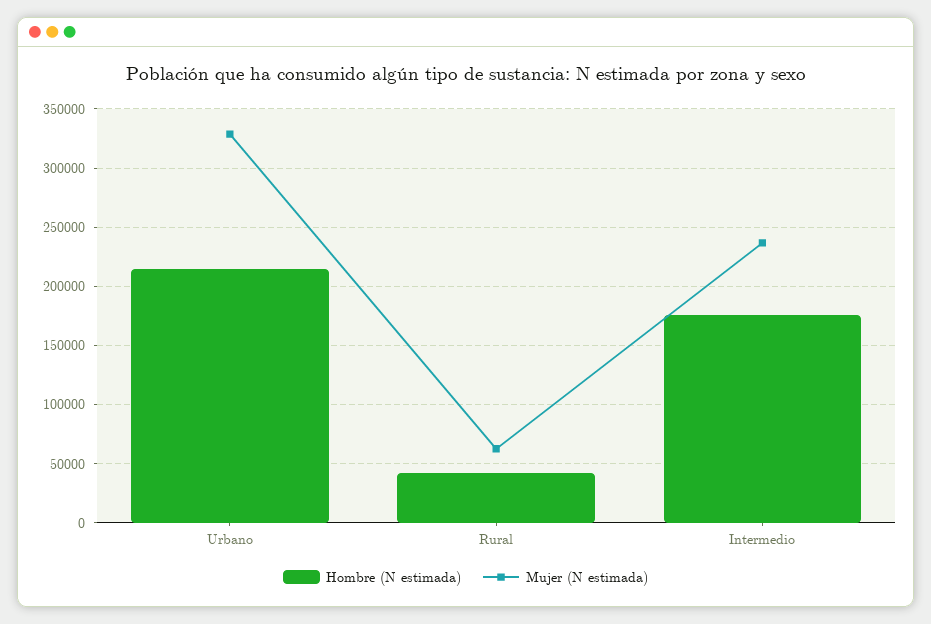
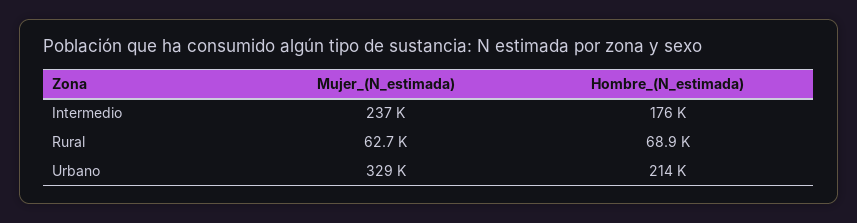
Hombre (N estimada), Rural: 40000 -> 68900

